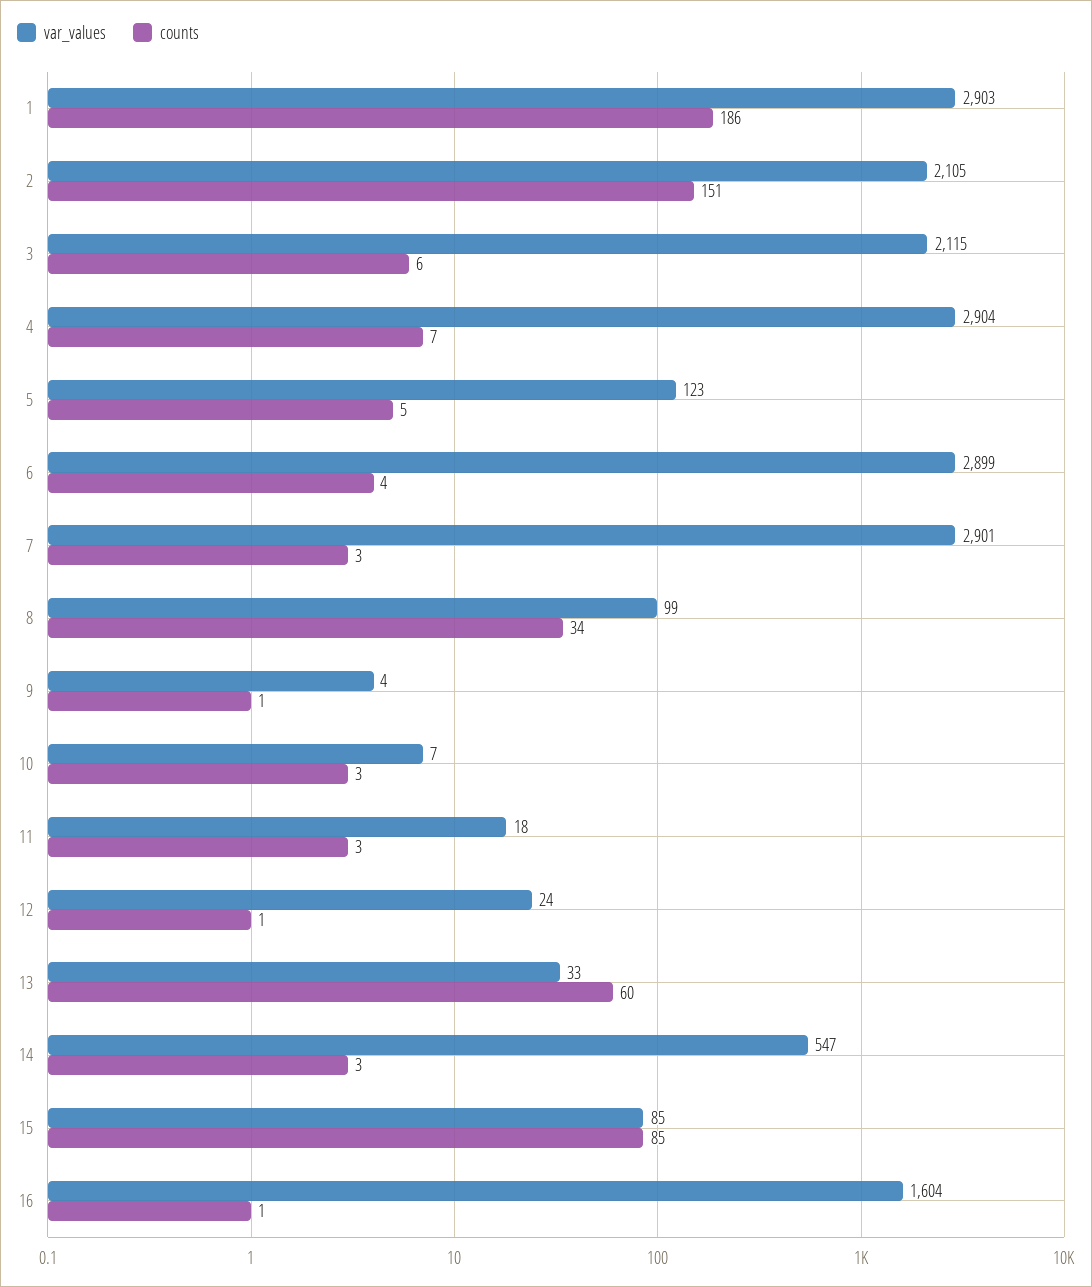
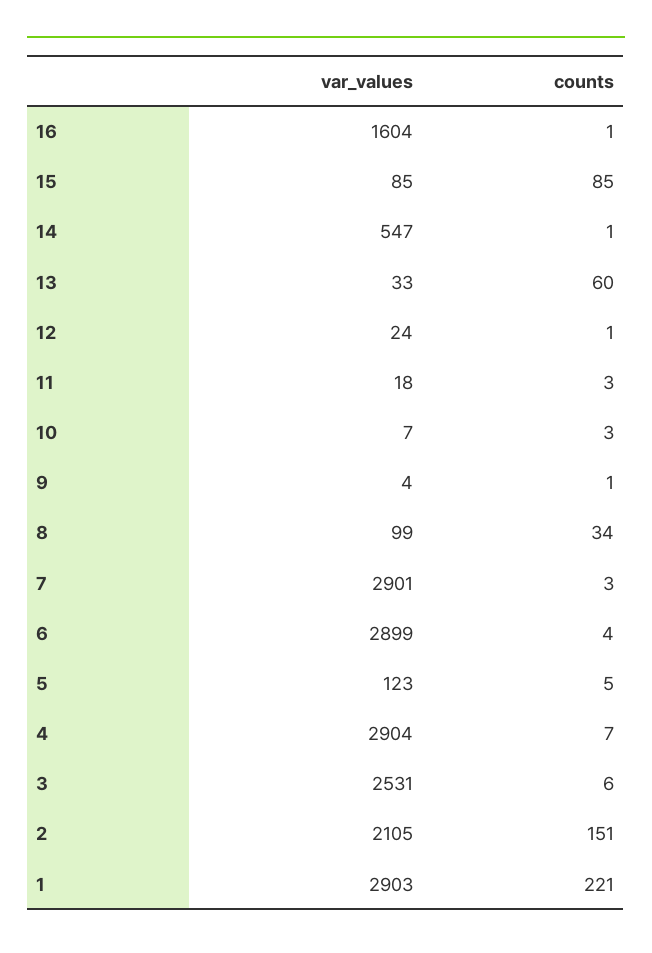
counts, 1: 186 -> 221
var_values, 3: 2115 -> 2531
counts, 14: 3 -> 1

